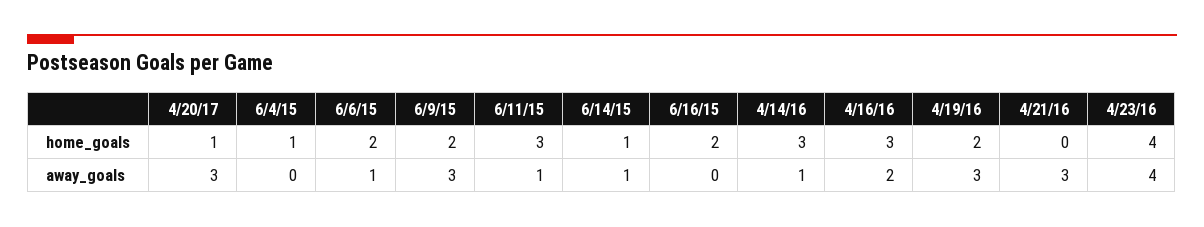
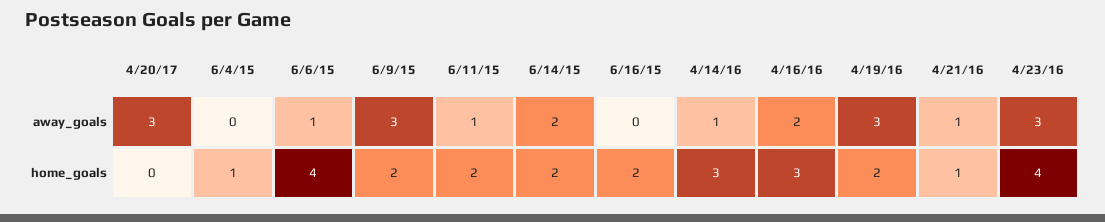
4/20/17, home_goals: 1 -> 0
6/6/15, home_goals: 2 -> 4
6/11/15, home_goals: 3 -> 2
6/14/15, home_goals: 1 -> 2
4/21/16, home_goals: 0 -> 1
6/14/15, away_goals: 1 -> 2
4/21/16, away_goals: 3 -> 1
4/23/16, away_goals: 4 -> 3

